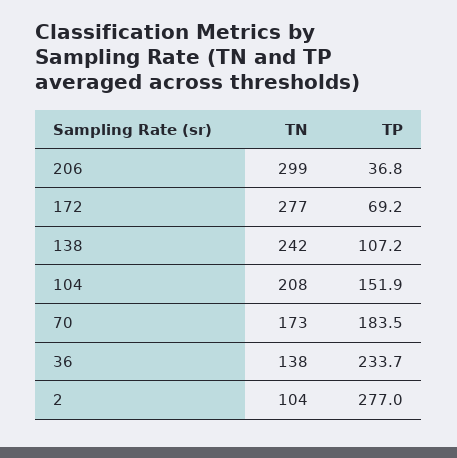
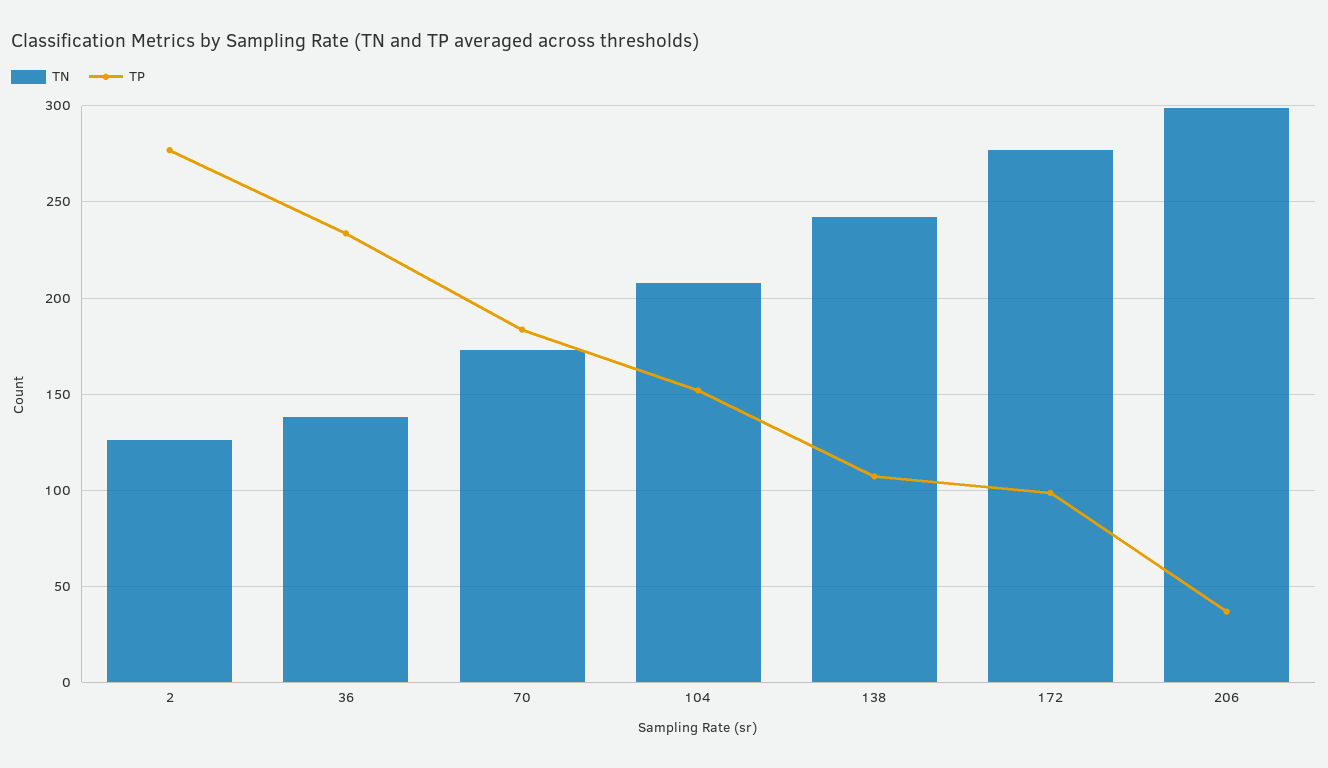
TP, 172: 69.2 -> 100
TN, 2: 104 -> 125

